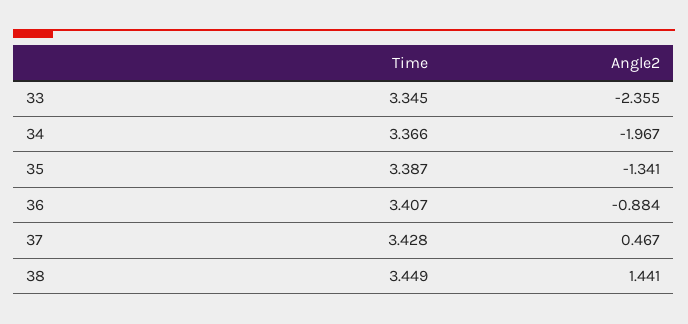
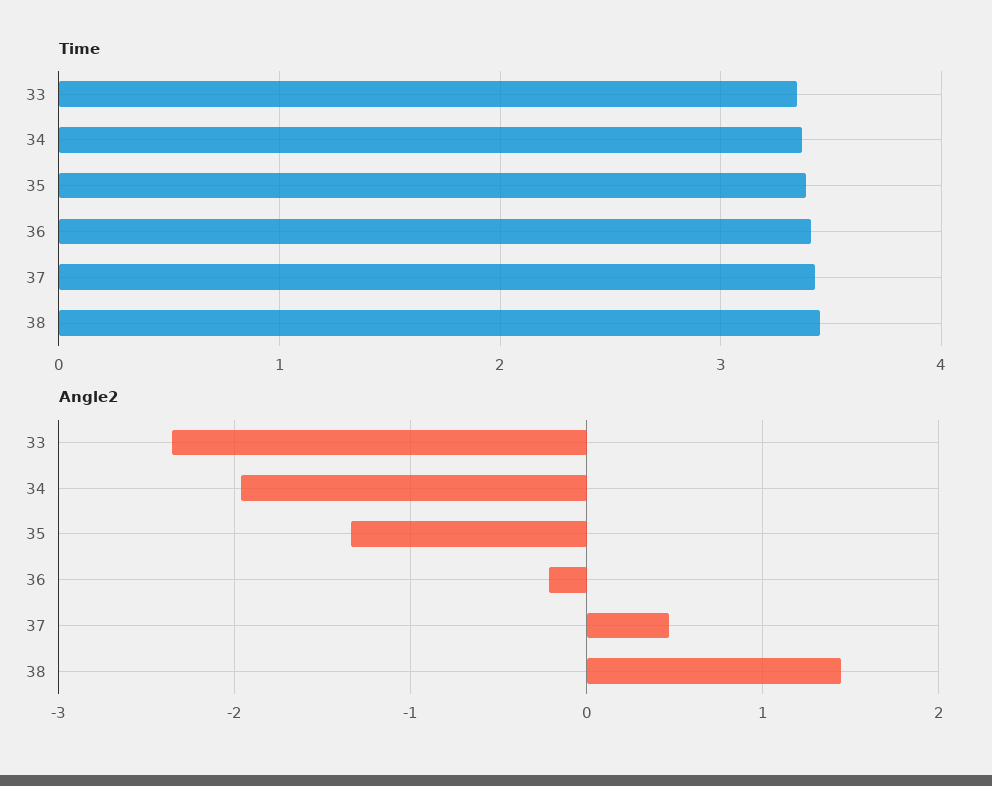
Angle2, 36: -0.884 -> -0.2

